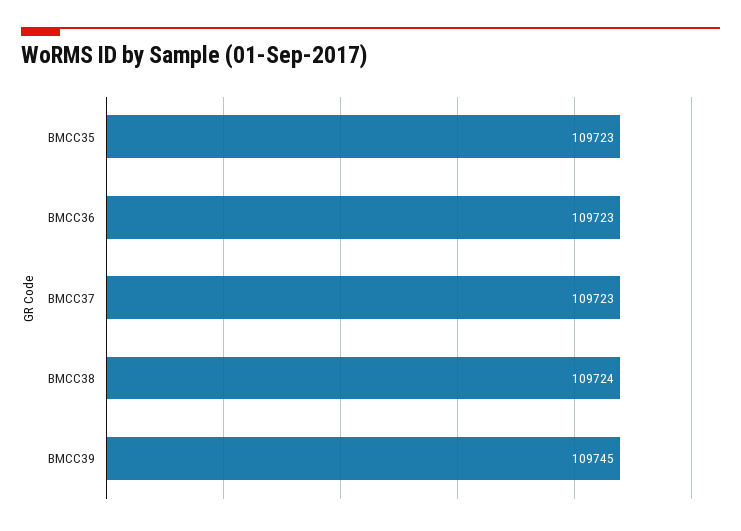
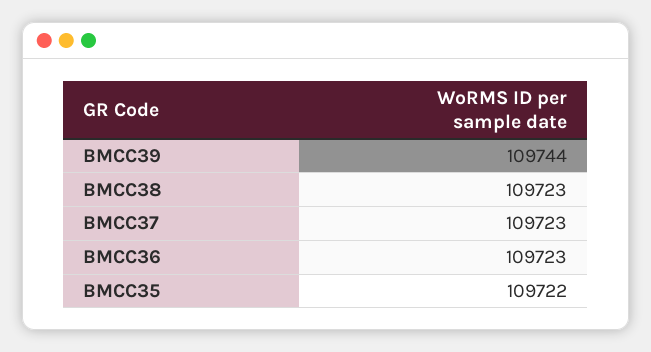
BMCC35: 109723 -> 109722
BMCC38: 109724 -> 109723
BMCC39: 109745 -> 109744

